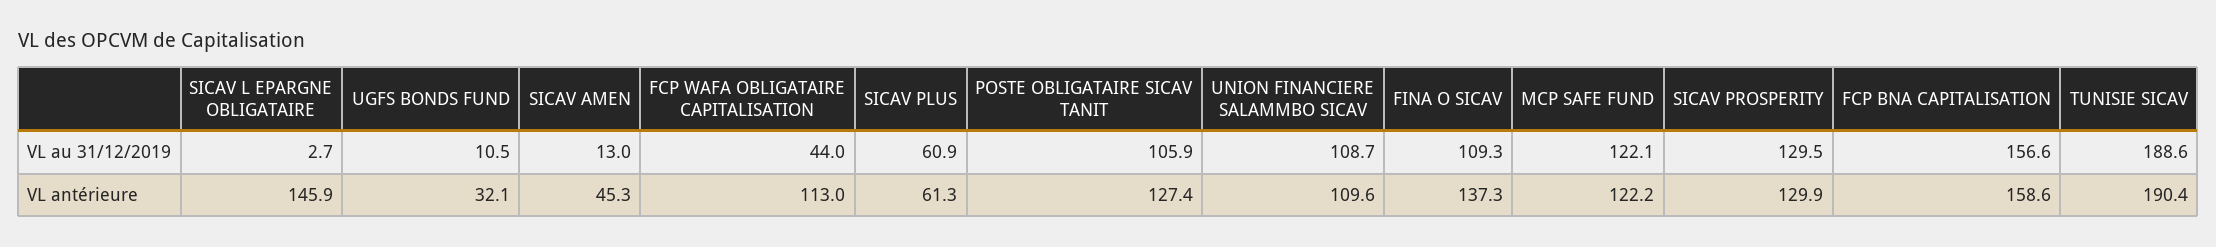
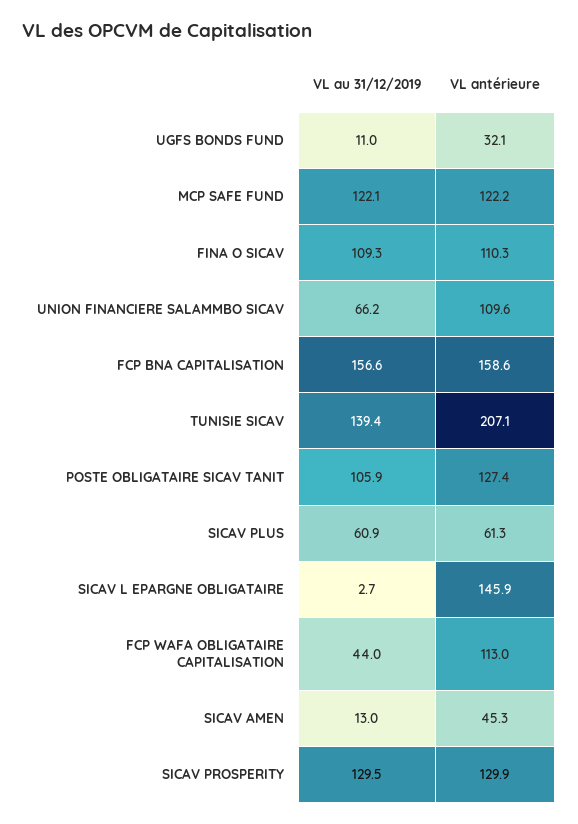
UGFS BONDS FUND, VL au 31/12/2019: 10.5 -> 11
UNION FINANCIERE SALAMMBO SICAV, VL au 31/12/2019: 108.7 -> 66.2
TUNISIE SICAV, VL au 31/12/2019: 188.6 -> 139.4
FINA O SICAV, VL antérieure: 137.3 -> 110.3
TUNISIE SICAV, VL antérieure: 190.4 -> 207.1

